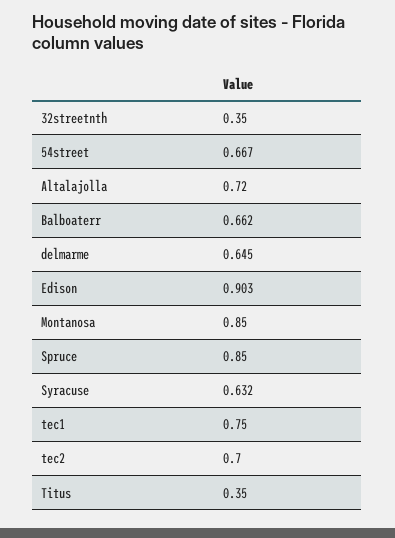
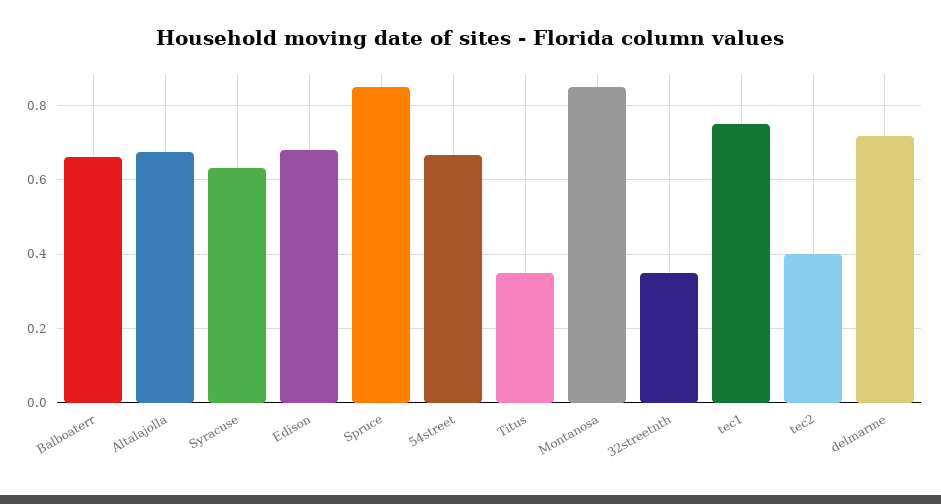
Altalajolla: 0.72 -> 0.68
delmarme: 0.645 -> 0.72
Edison: 0.903 -> 0.68
tec2: 0.7 -> 0.4

